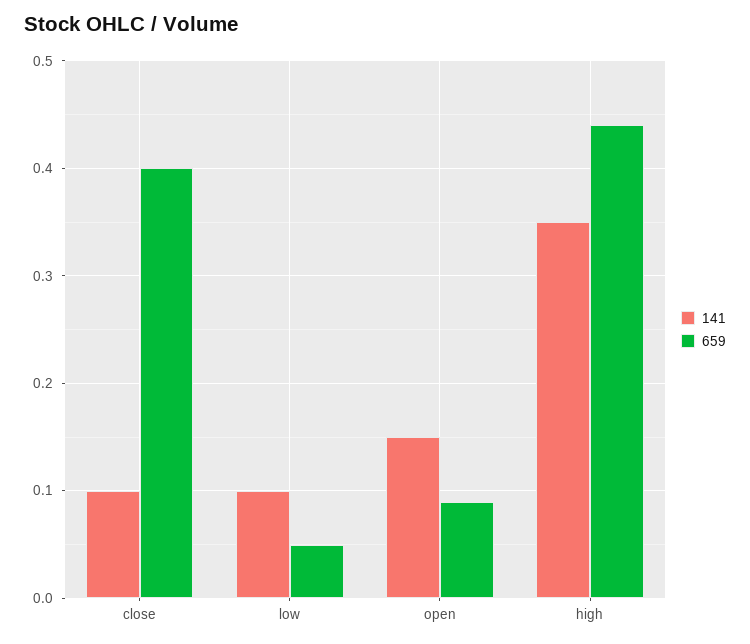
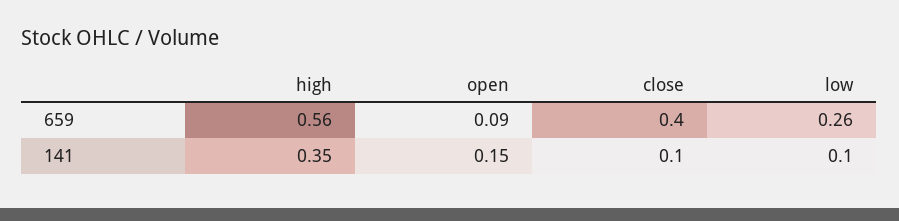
659, low: 0.05 -> 0.26
659, high: 0.44 -> 0.56

